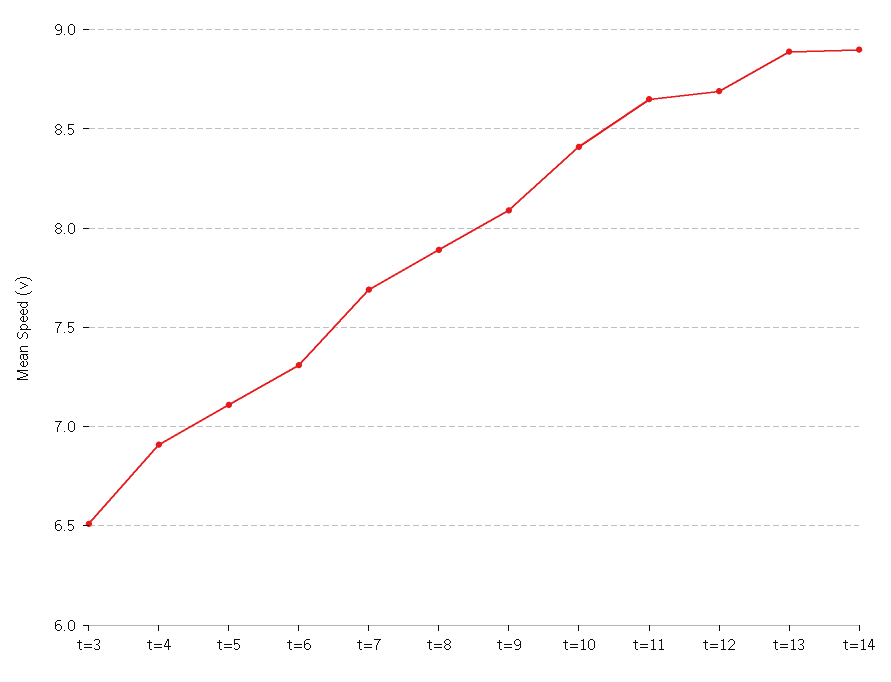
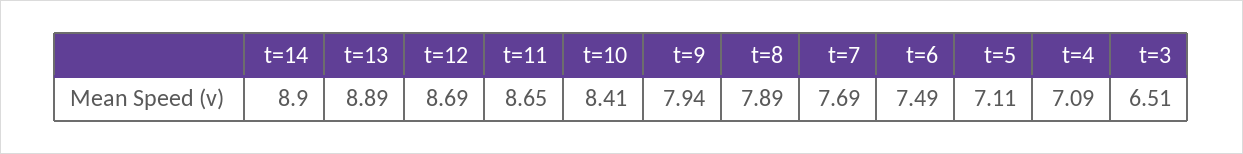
t=4: 6.9 -> 7.09
t=6: 7.3 -> 7.49
t=9: 8.1 -> 7.94

